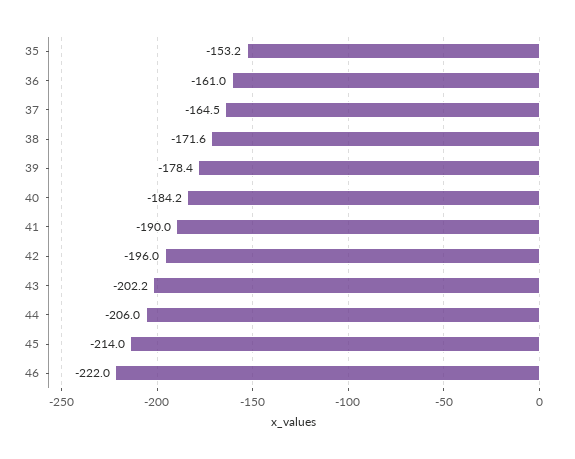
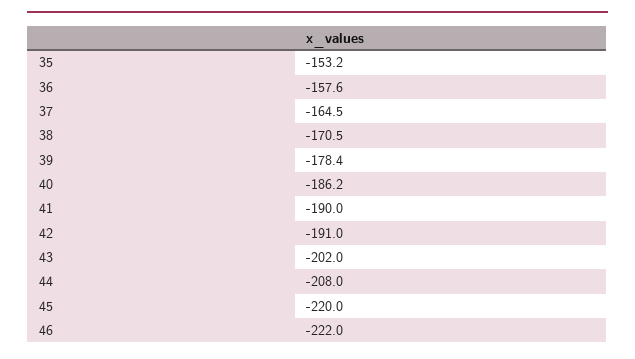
36: -161 -> -157.6
38: -171.6 -> -170.5
40: -184.2 -> -186.2
42: -196 -> -191
43: -202.2 -> -202
44: -206 -> -208
45: -214 -> -220

